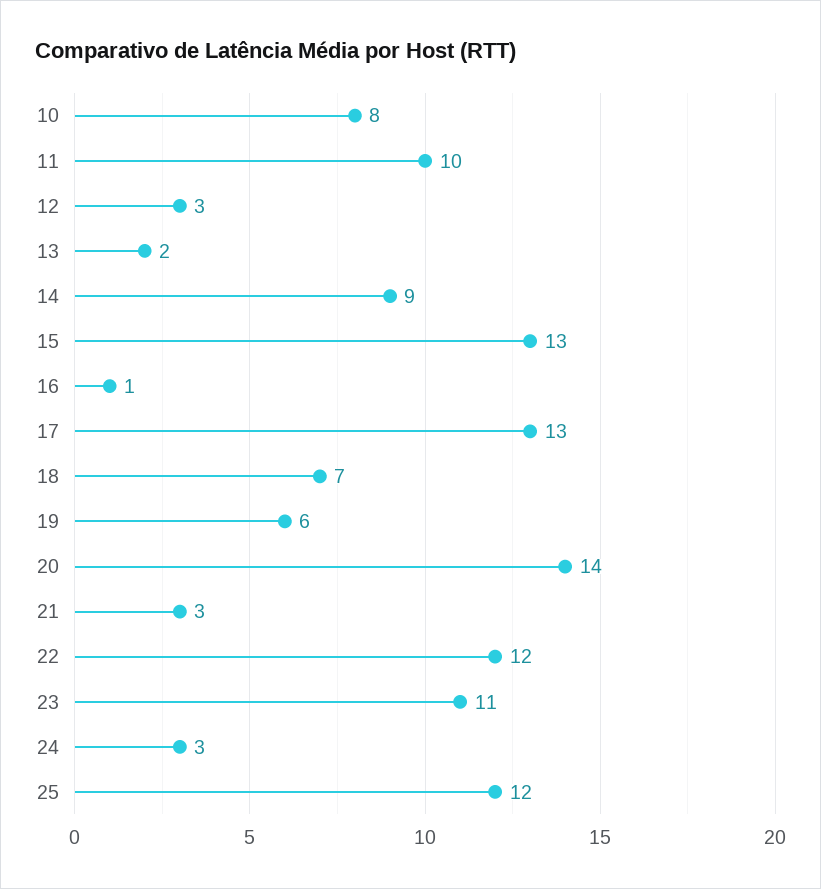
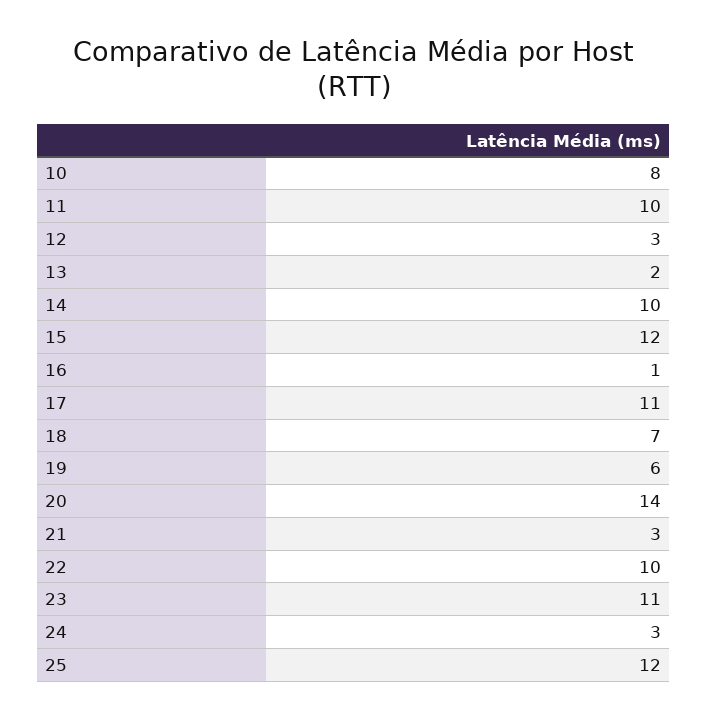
14: 9 -> 10
15: 13 -> 12
17: 13 -> 11
22: 12 -> 10

